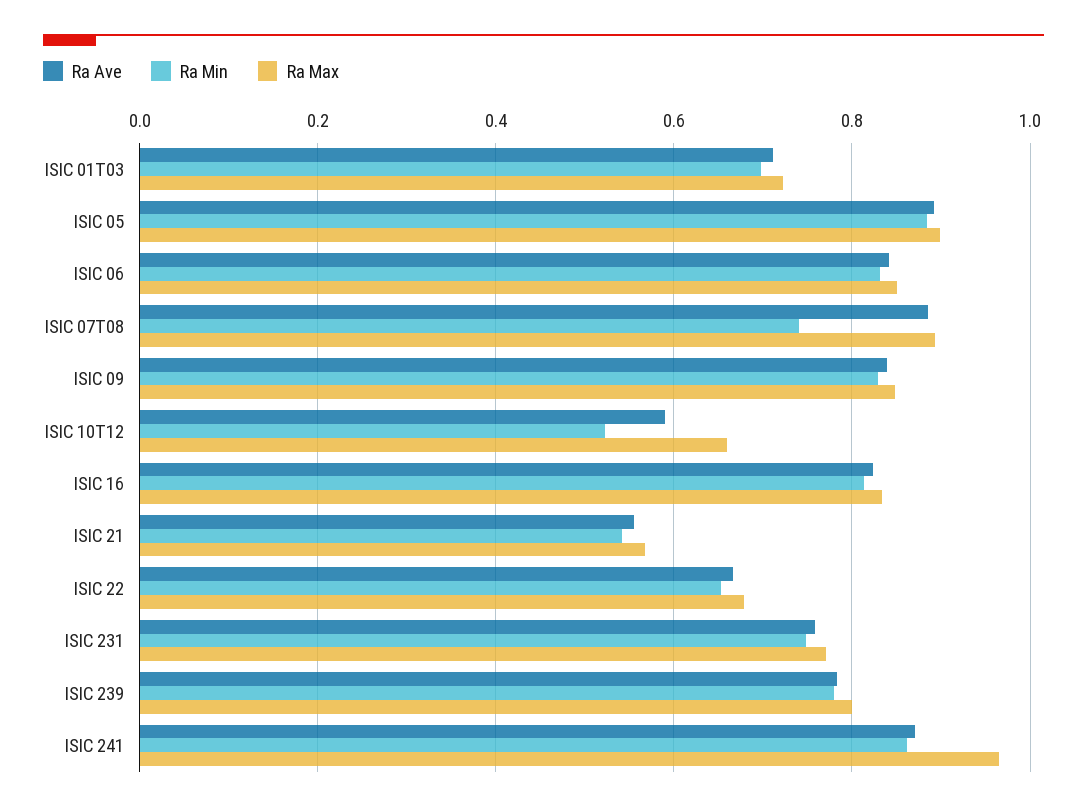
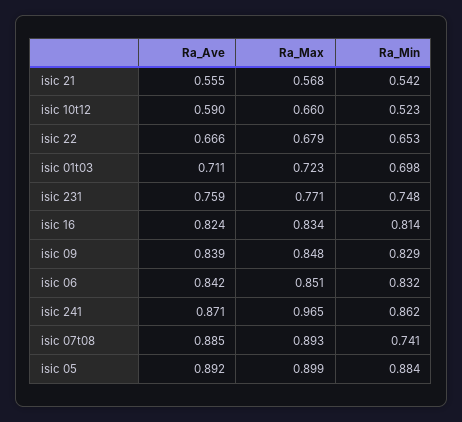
Ra Ave, ISIC 239: 0.78 -> none
Ra Min, ISIC 239: 0.78 -> none
Ra Max, ISIC 239: 0.8 -> none

